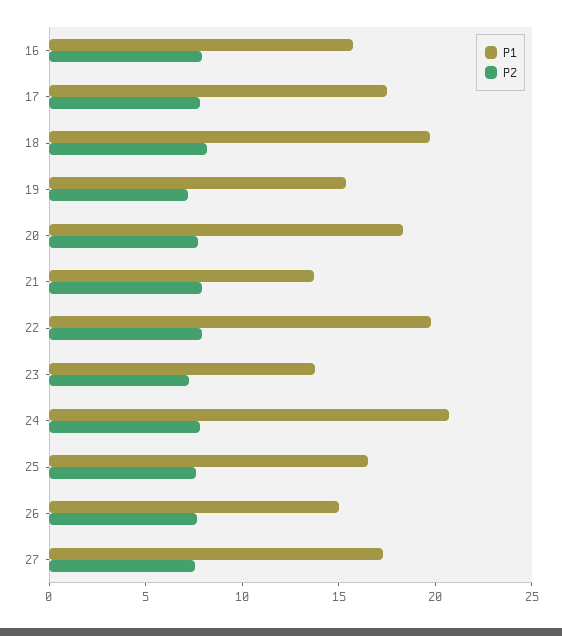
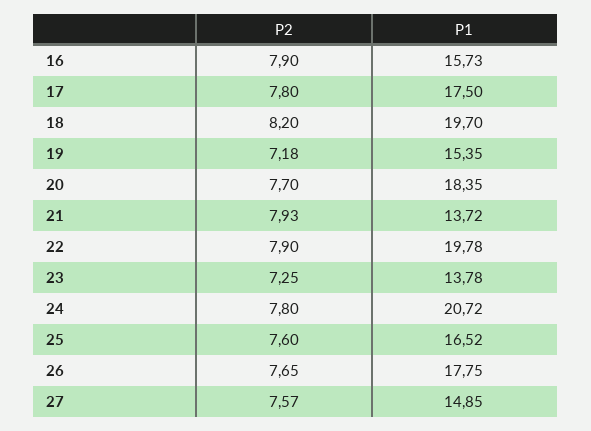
P1, 26: 15 -> 17.75
P1, 27: 17 -> 14.85

